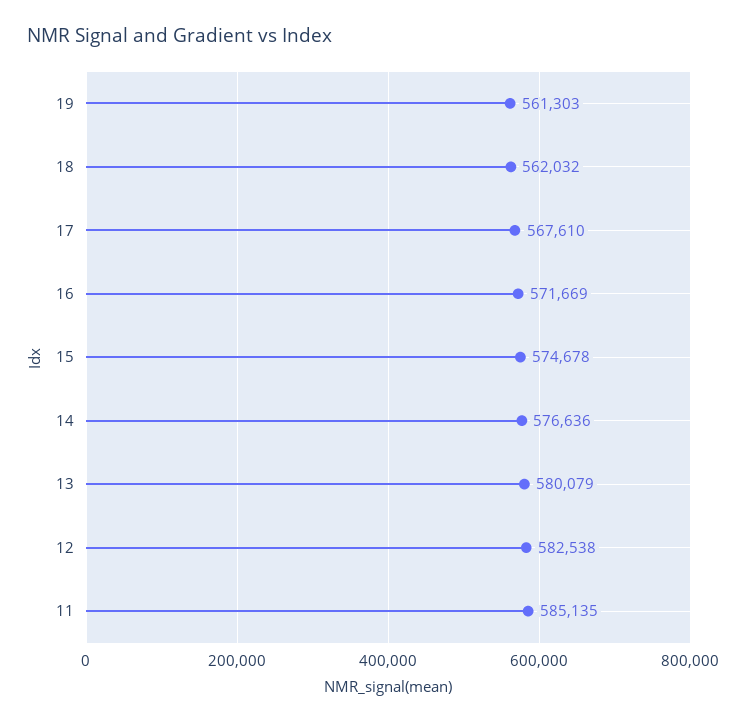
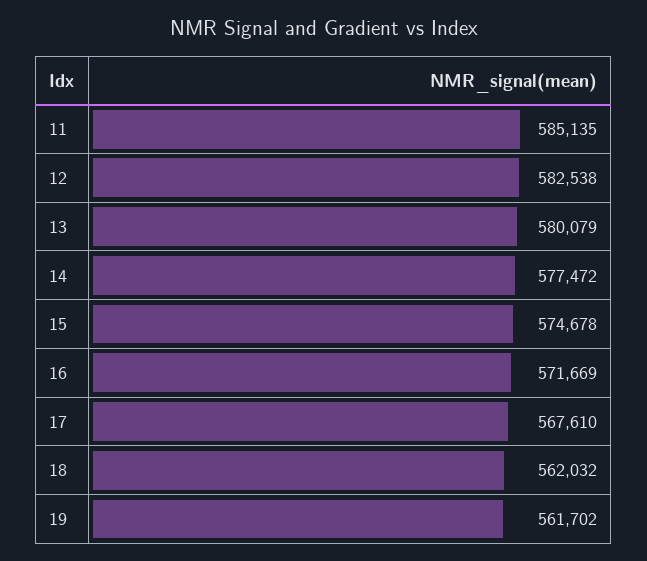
19: 561303 -> 561702
14: 576636 -> 577472

